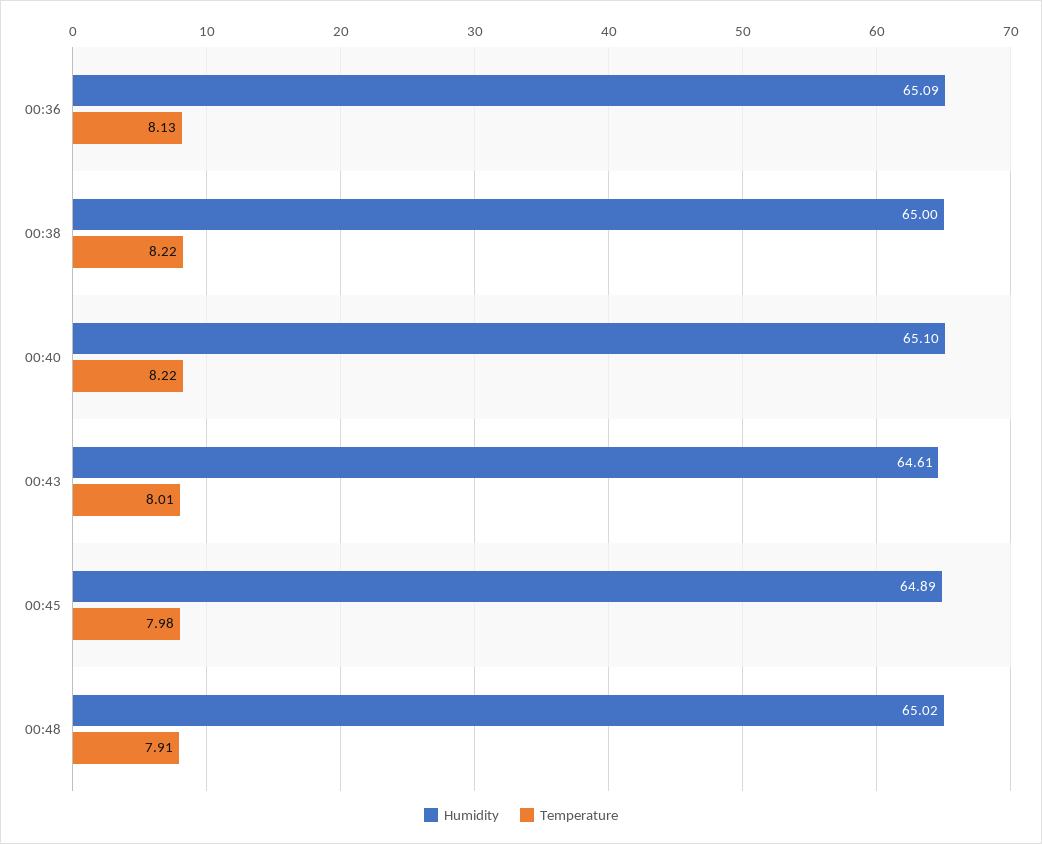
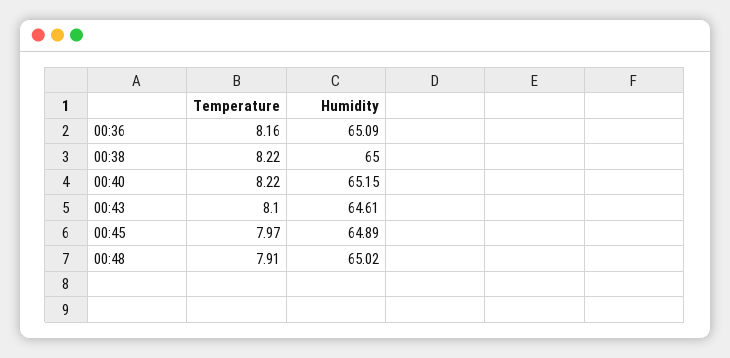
Temperature, 00:36: 8.13 -> 8.16
Humidity, 00:40: 65.1 -> 65.15
Temperature, 00:43: 8.01 -> 8.1
Temperature, 00:45: 7.98 -> 7.97

